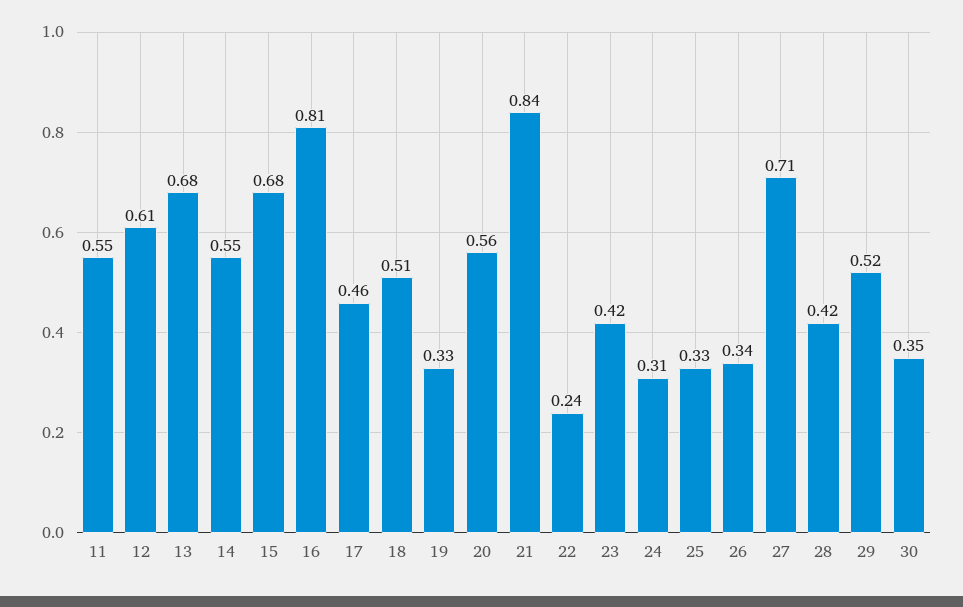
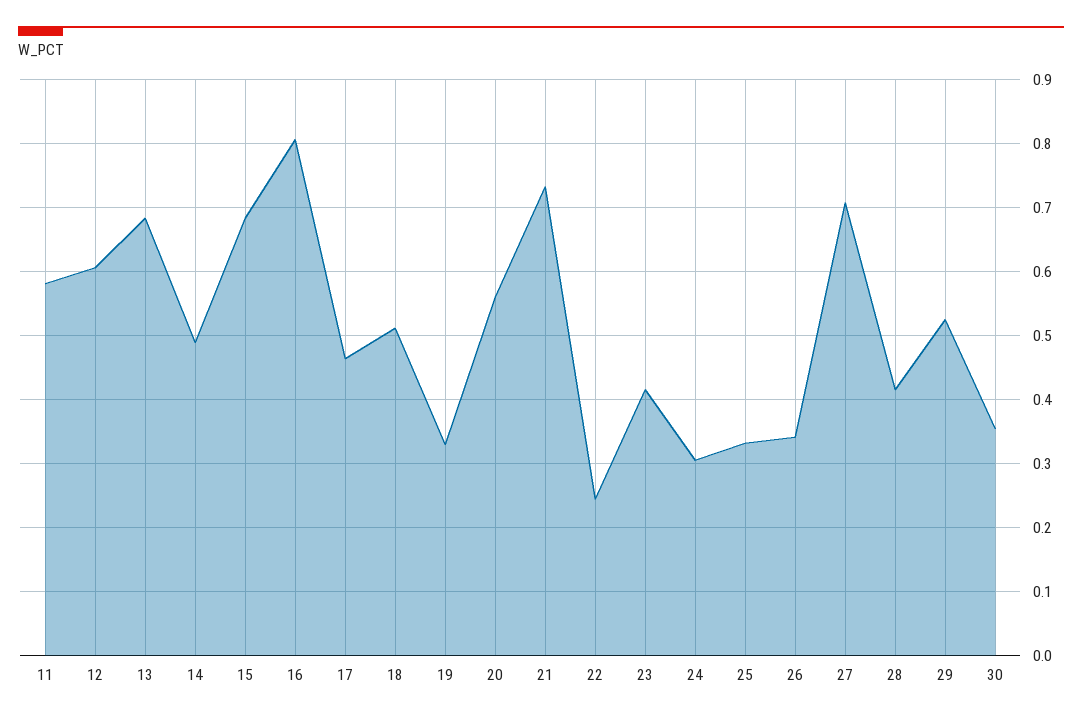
11: 0.55 -> 0.58
14: 0.55 -> 0.49
21: 0.84 -> 0.73

